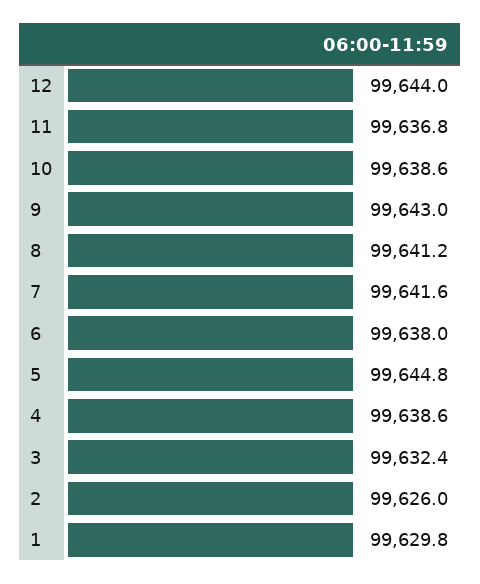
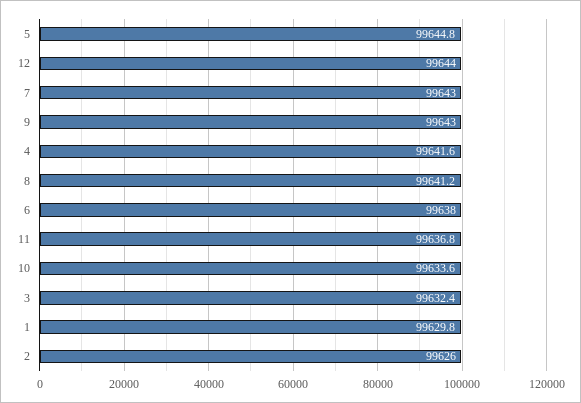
10: 99638.6 -> 99633.6
7: 99641.6 -> 99643
4: 99638.6 -> 99641.6

